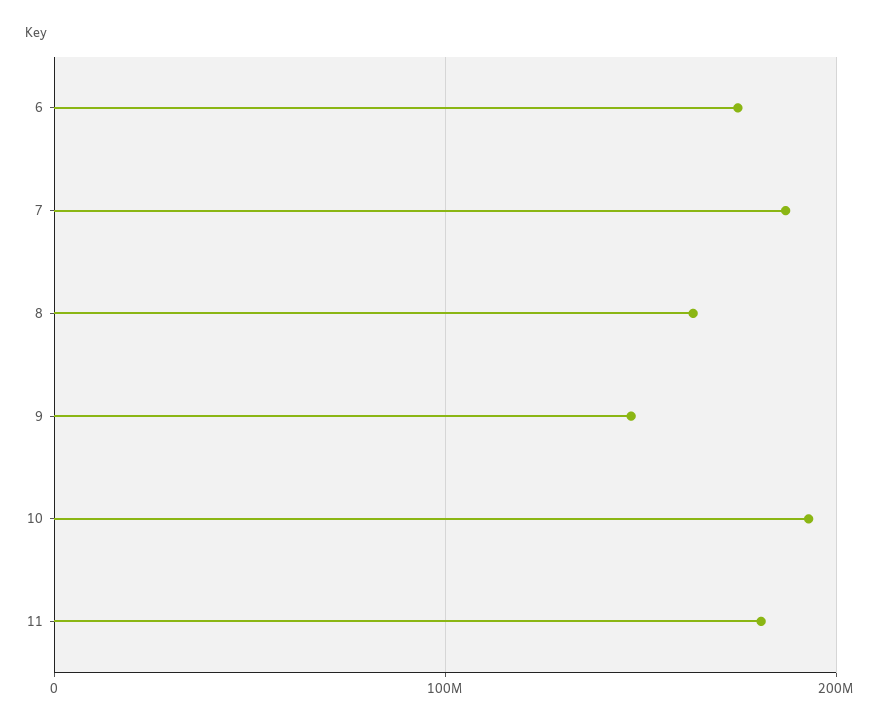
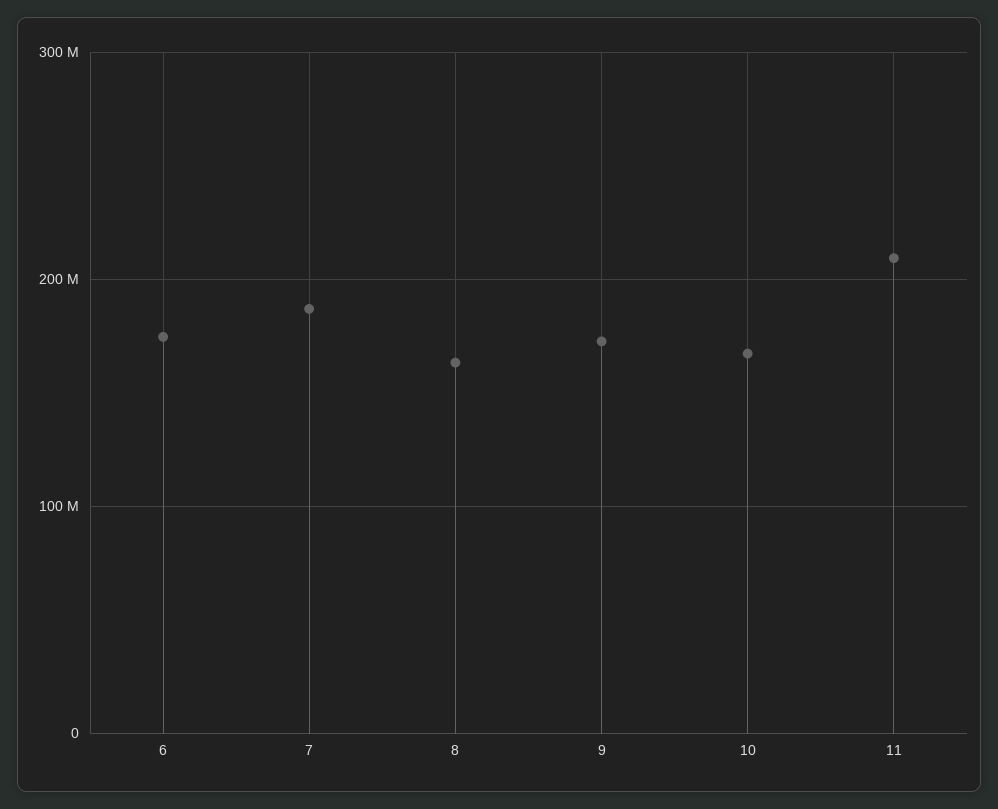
9: 150000000 -> 170000000
10: 190000000 -> 170000000
11: 180000000 -> 210000000

